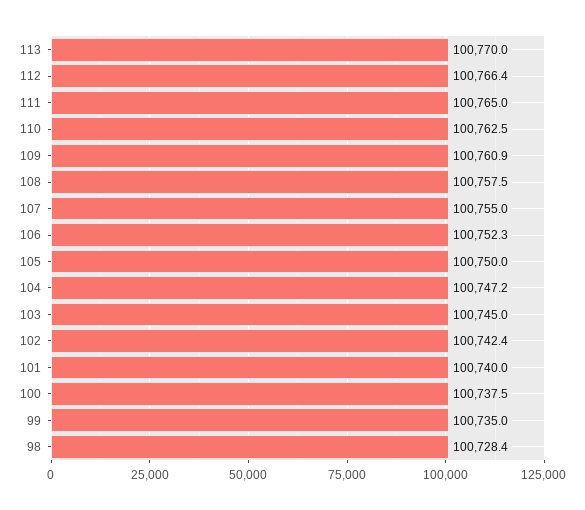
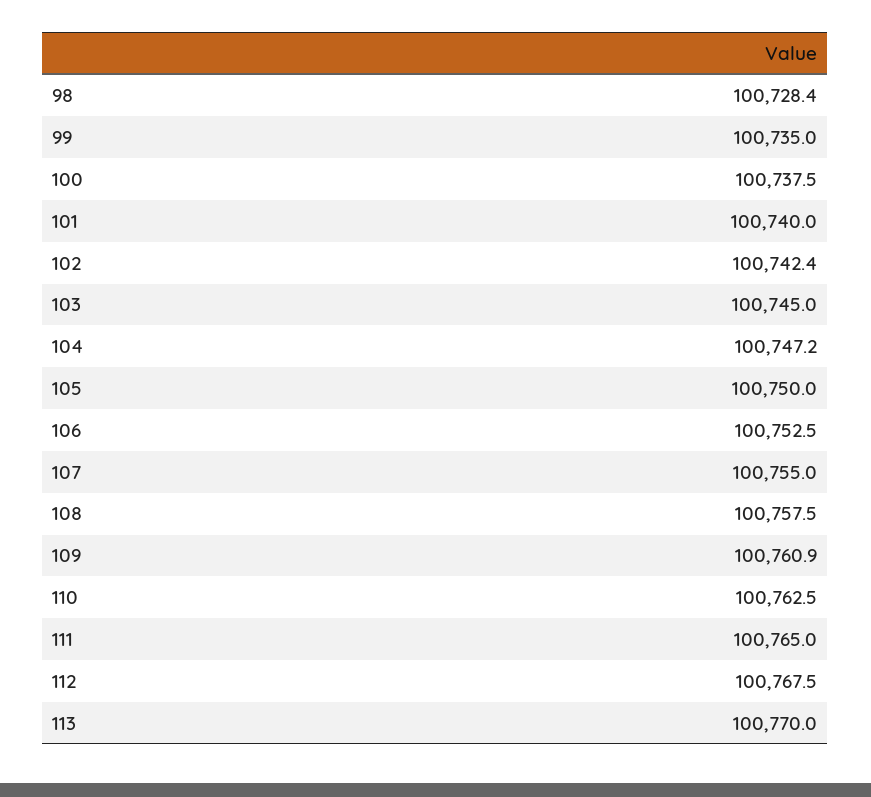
112: 100766.4 -> 100767.5
106: 100752.3 -> 100752.5

